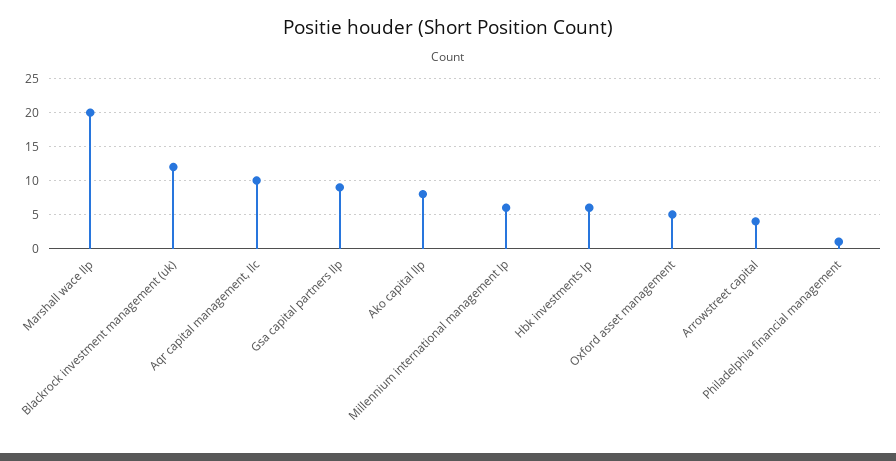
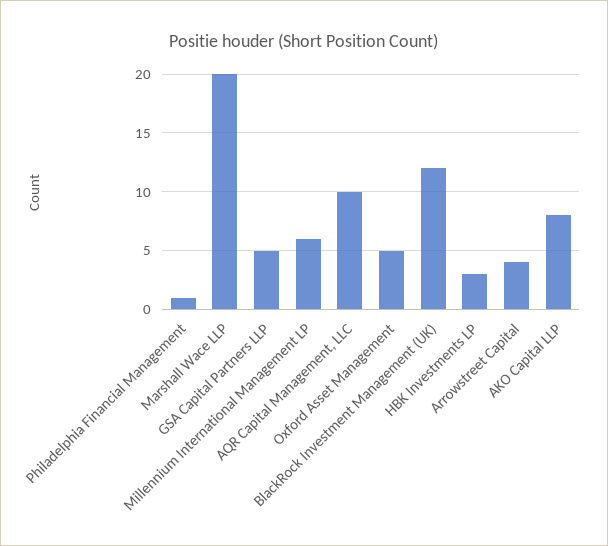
Gsa capital partners llp: 9 -> 5
Hbk investments lp: 6 -> 3

